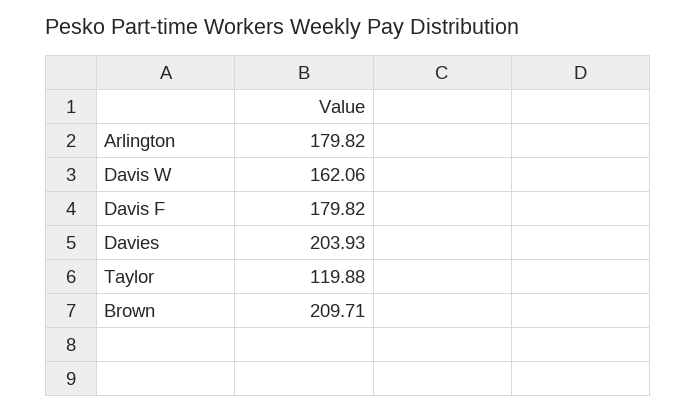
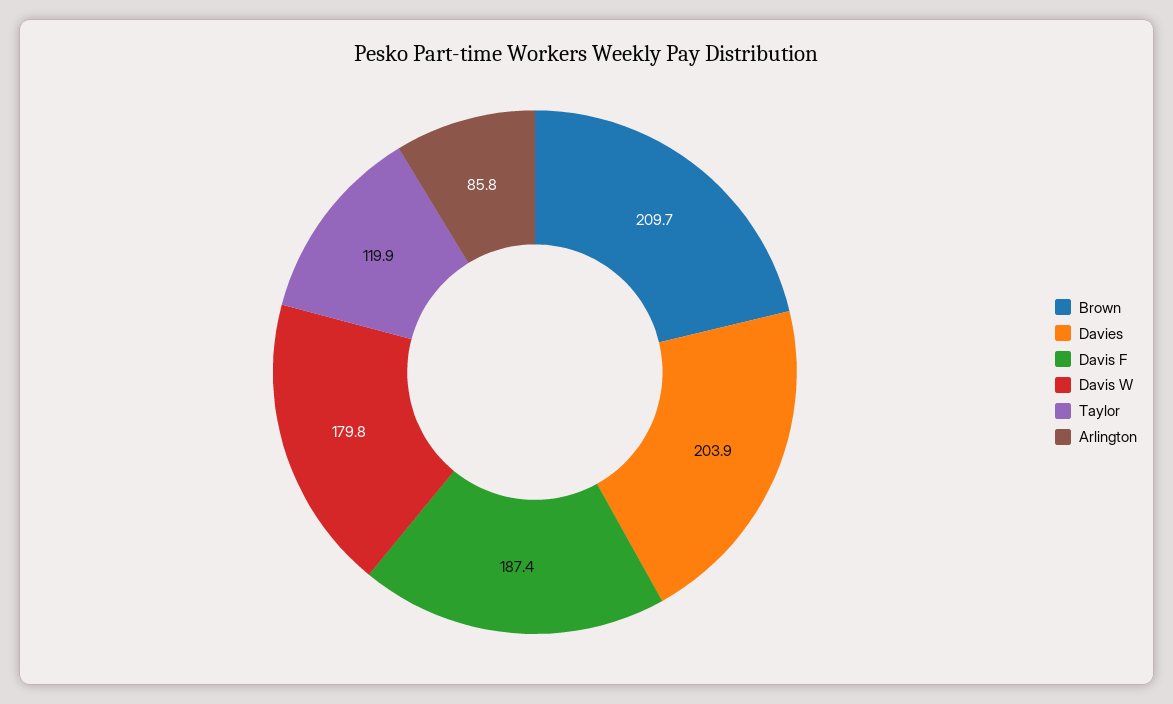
Arlington: 179.82 -> 85.8
Davis W: 162.06 -> 179.8
Davis F: 179.82 -> 187.4

